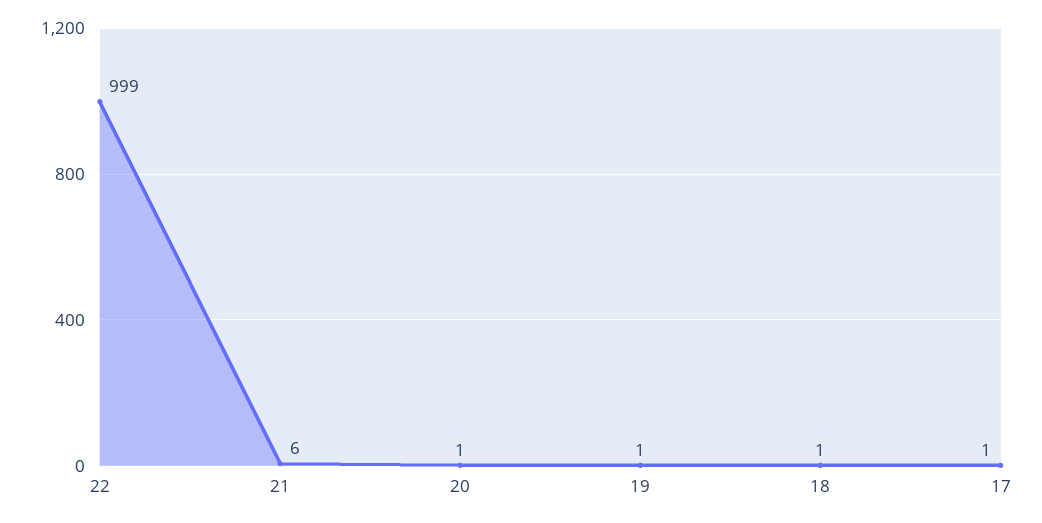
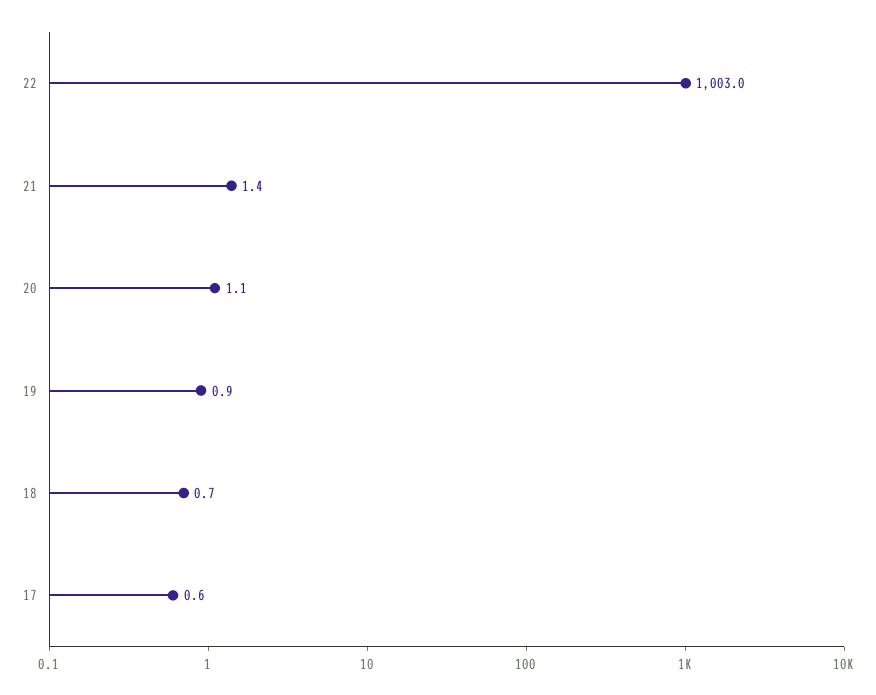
22: 999 -> 1003
21: 6 -> 1.4

